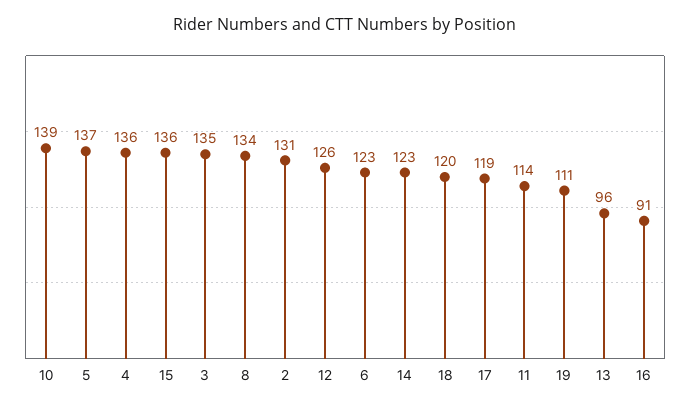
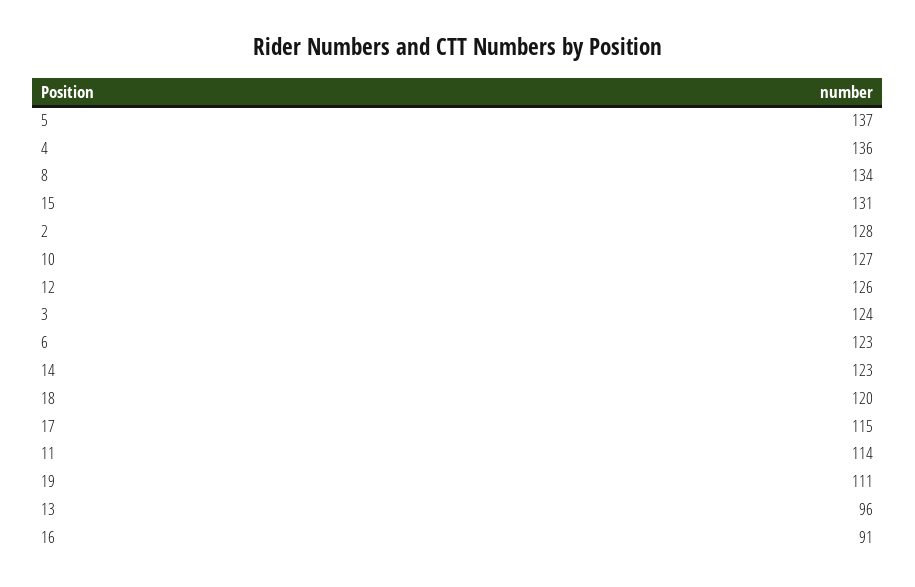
10: 139 -> 127
15: 136 -> 131
3: 135 -> 124
2: 131 -> 128
17: 119 -> 115

